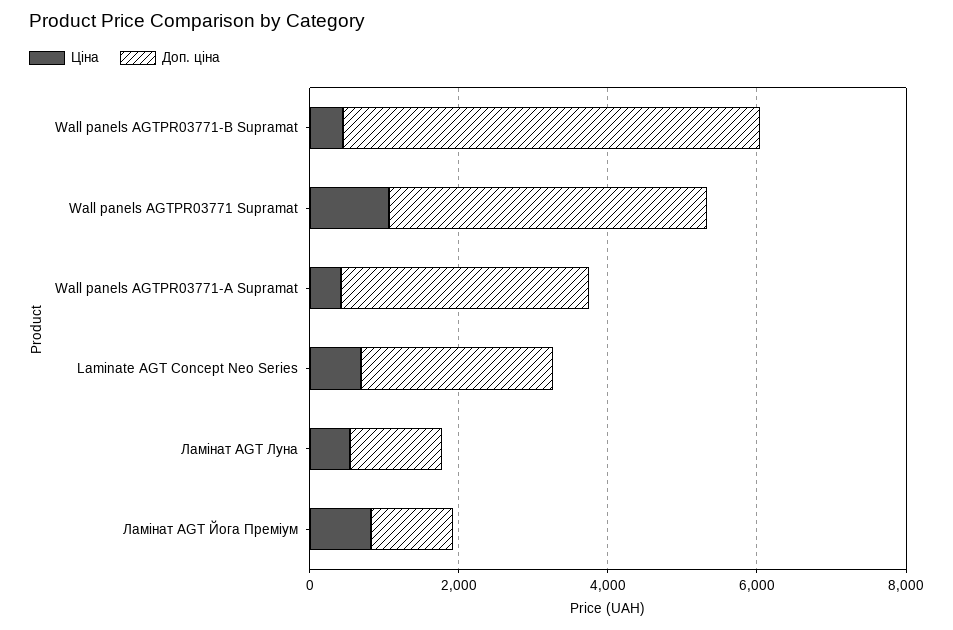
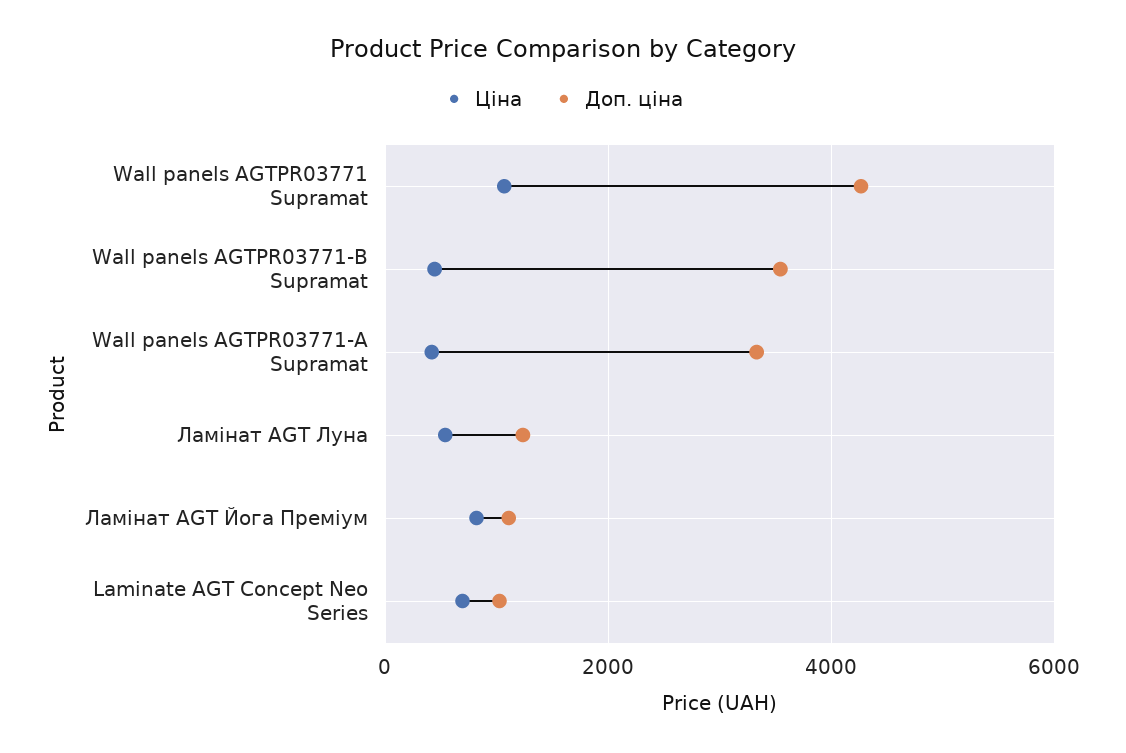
Доп. ціна, Wall panels AGTPR03771-B Supramat: 5500 -> 3600
Доп. ціна, Laminate AGT Concept Neo Series: 2500 -> 1000

